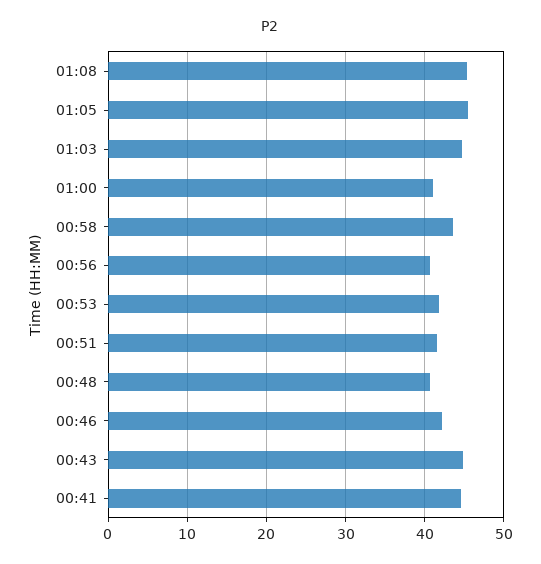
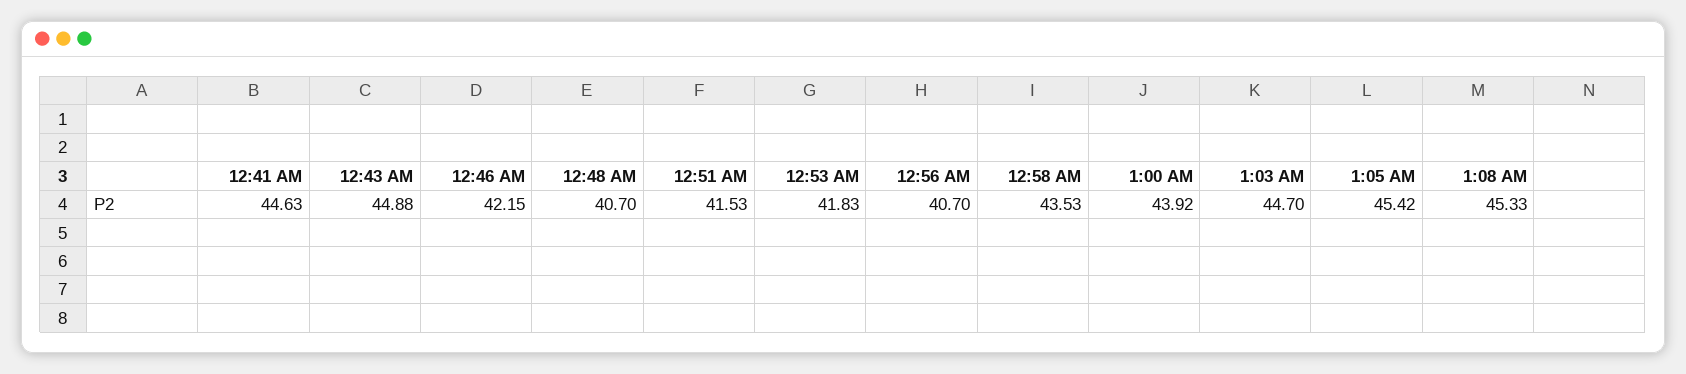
01:00: 41 -> 43.92

